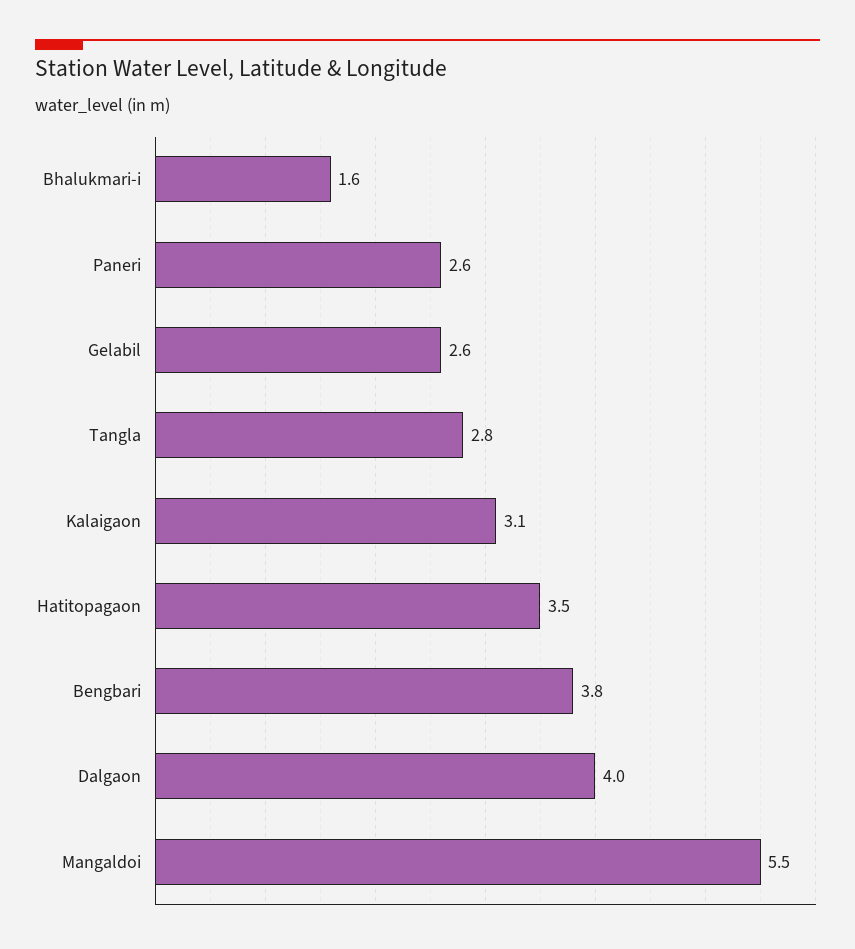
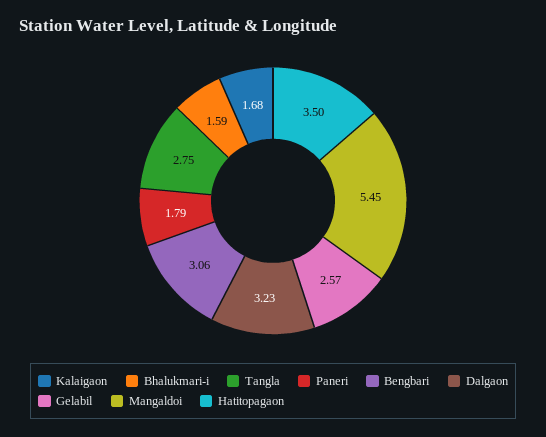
Paneri: 2.6 -> 1.79
Kalaigaon: 3.1 -> 1.68
Bengbari: 3.8 -> 3.06
Dalgaon: 4 -> 3.23

